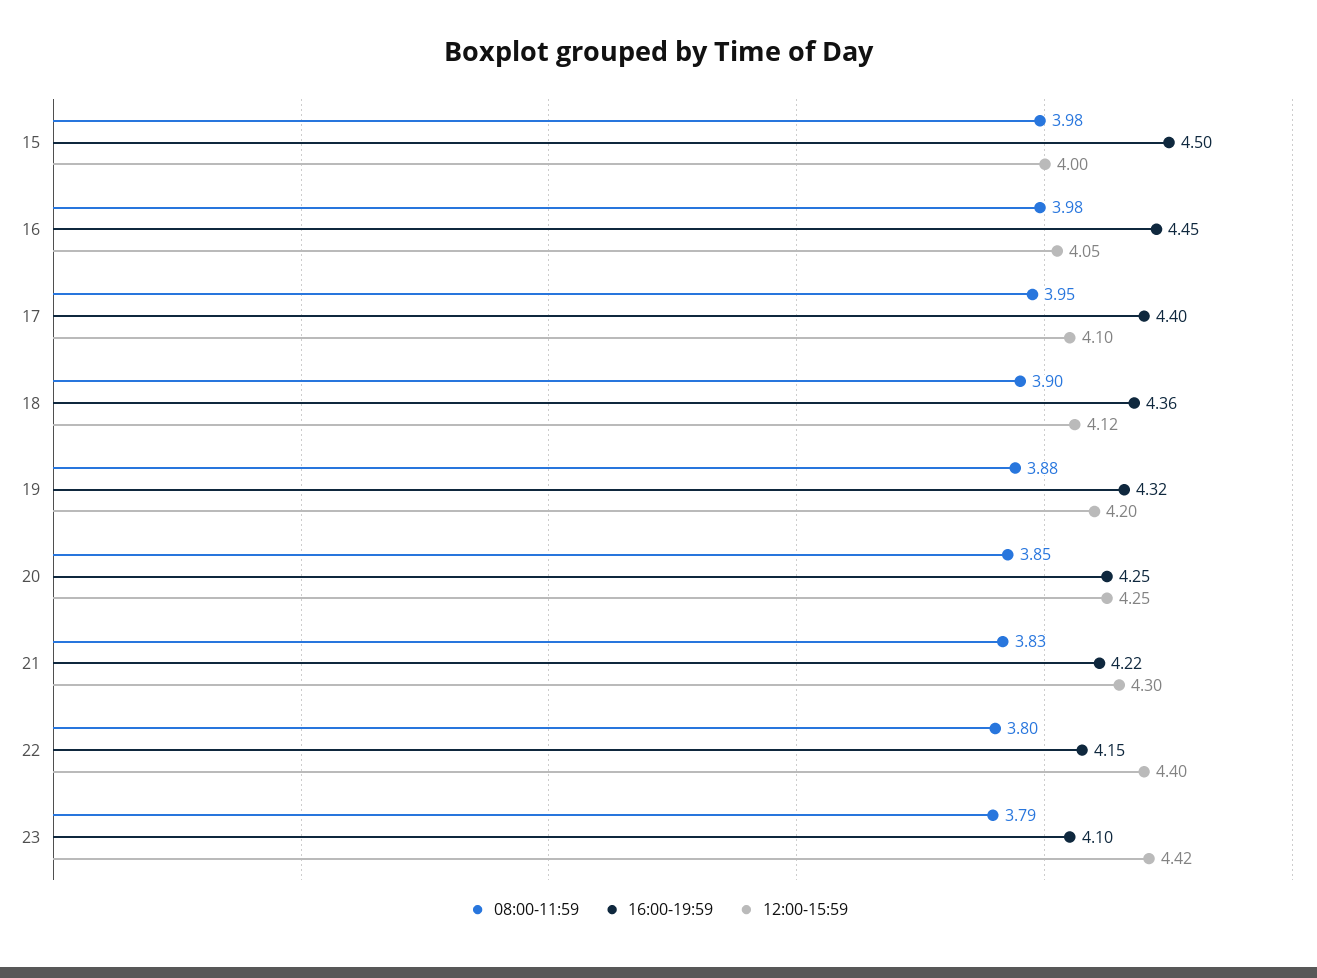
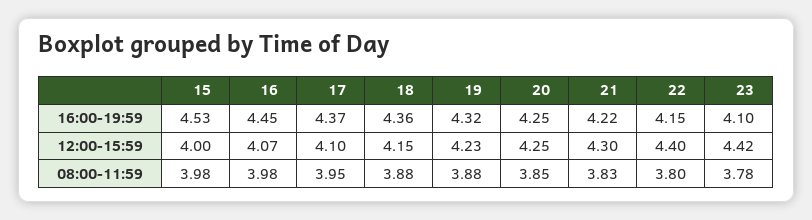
16:00-19:59, 15: 4.5 -> 4.53
12:00-15:59, 16: 4.05 -> 4.07
16:00-19:59, 17: 4.4 -> 4.37
08:00-11:59, 18: 3.9 -> 3.88
12:00-15:59, 18: 4.12 -> 4.15
12:00-15:59, 19: 4.2 -> 4.23
08:00-11:59, 23: 3.79 -> 3.78

